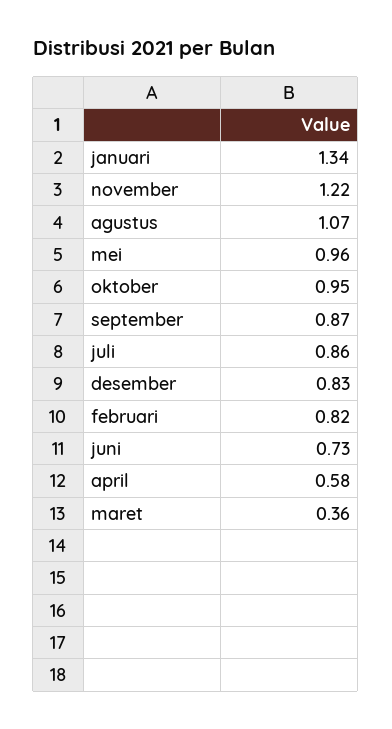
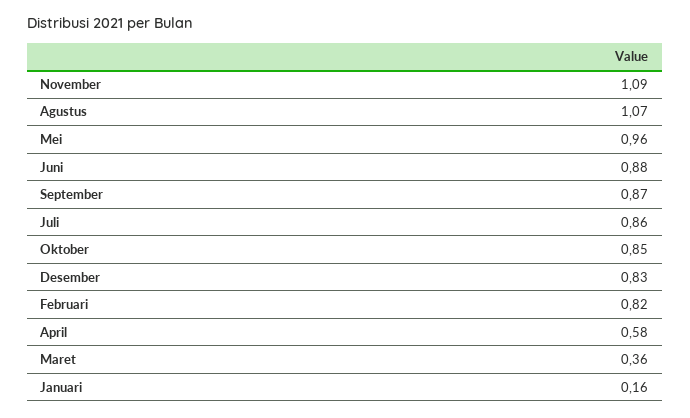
januari: 1.34 -> 0.16
november: 1.22 -> 1.09
oktober: 0.95 -> 0.85
juni: 0.73 -> 0.88

